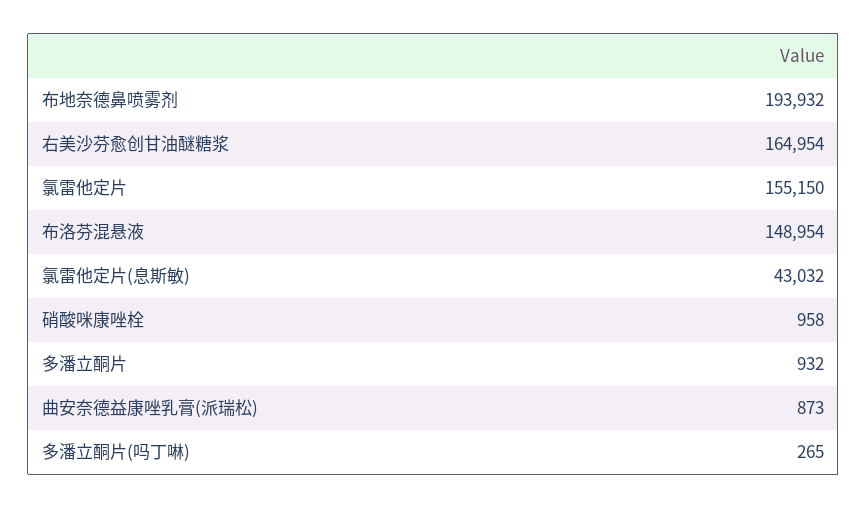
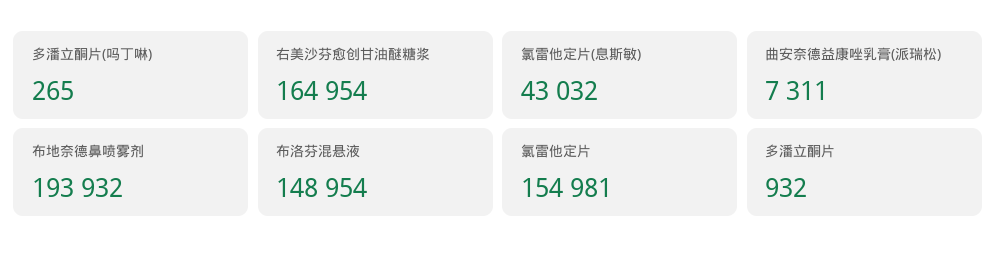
氯雷他定片: 155150 -> 154981
硝酸咪康唑栓: 958 -> none
曲安奈德益康唑乳膏(派瑞松): 873 -> 7311

